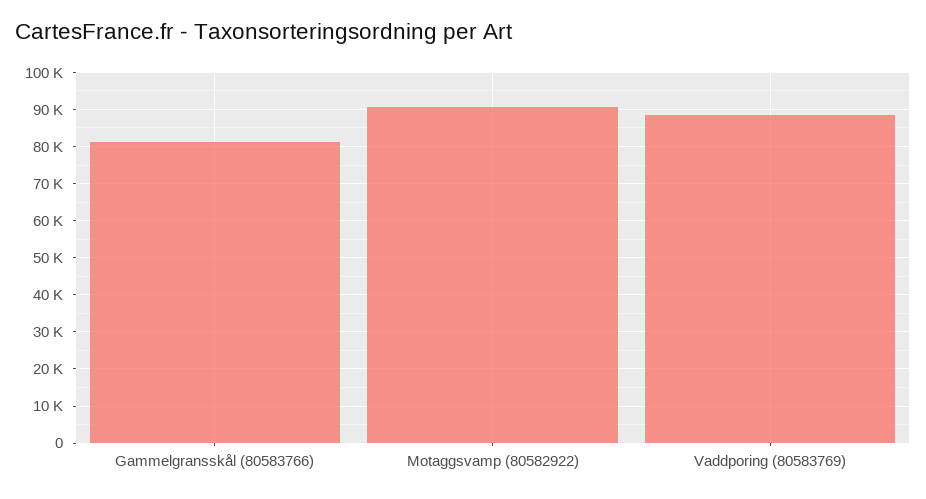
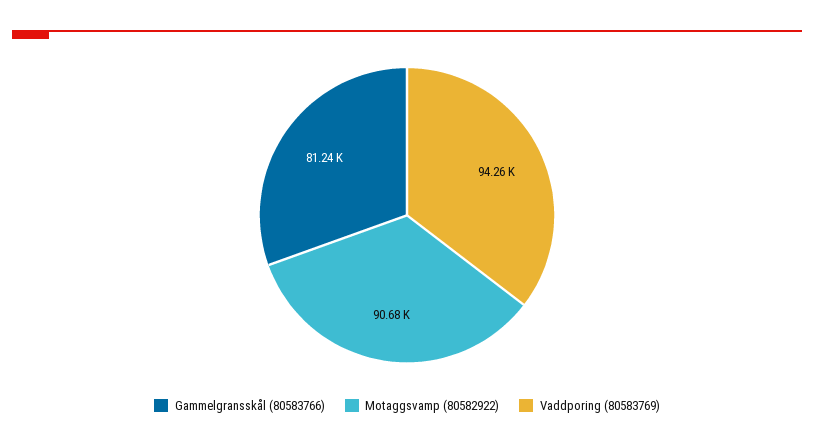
Vaddporing (80583769): 88000 -> 94260

